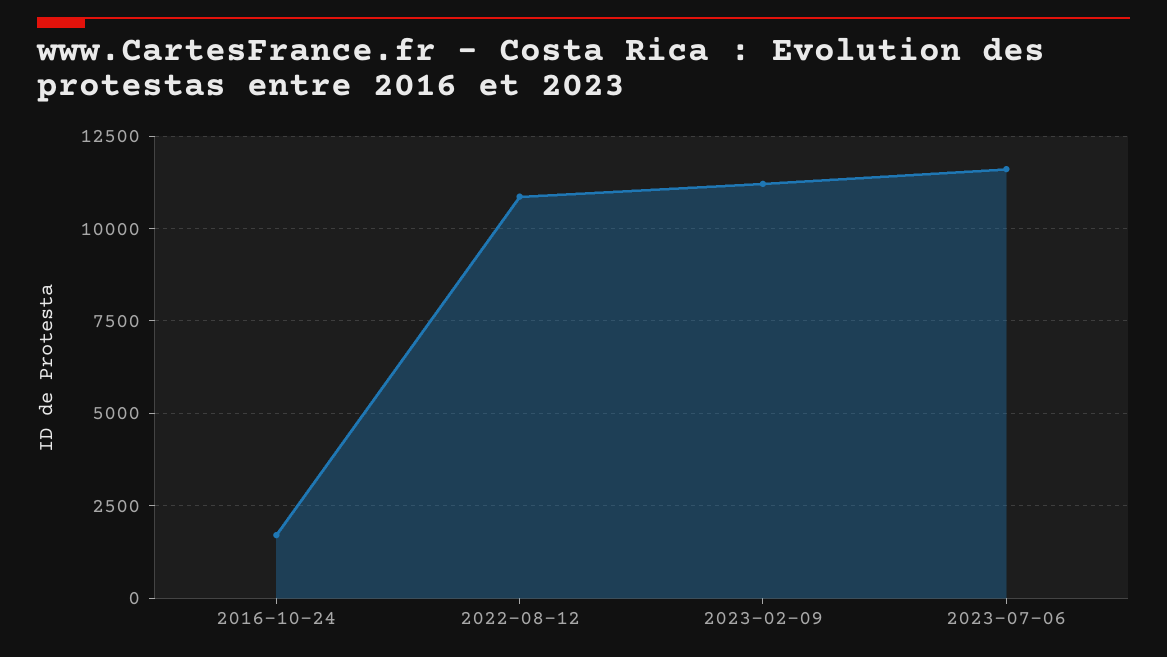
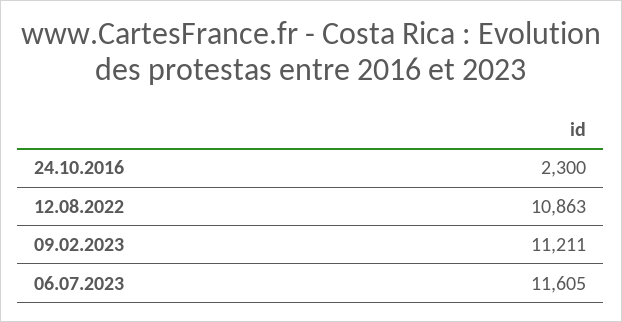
2016-10-24: 1750 -> 2300

